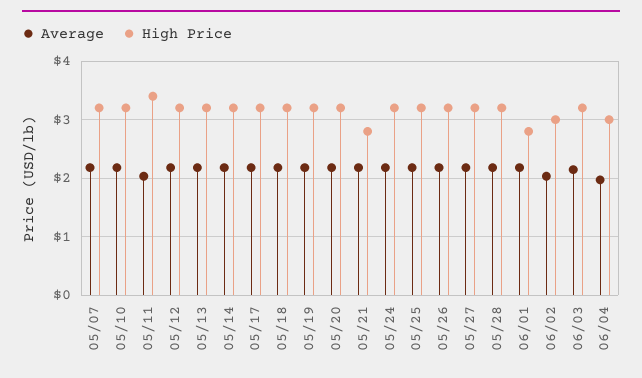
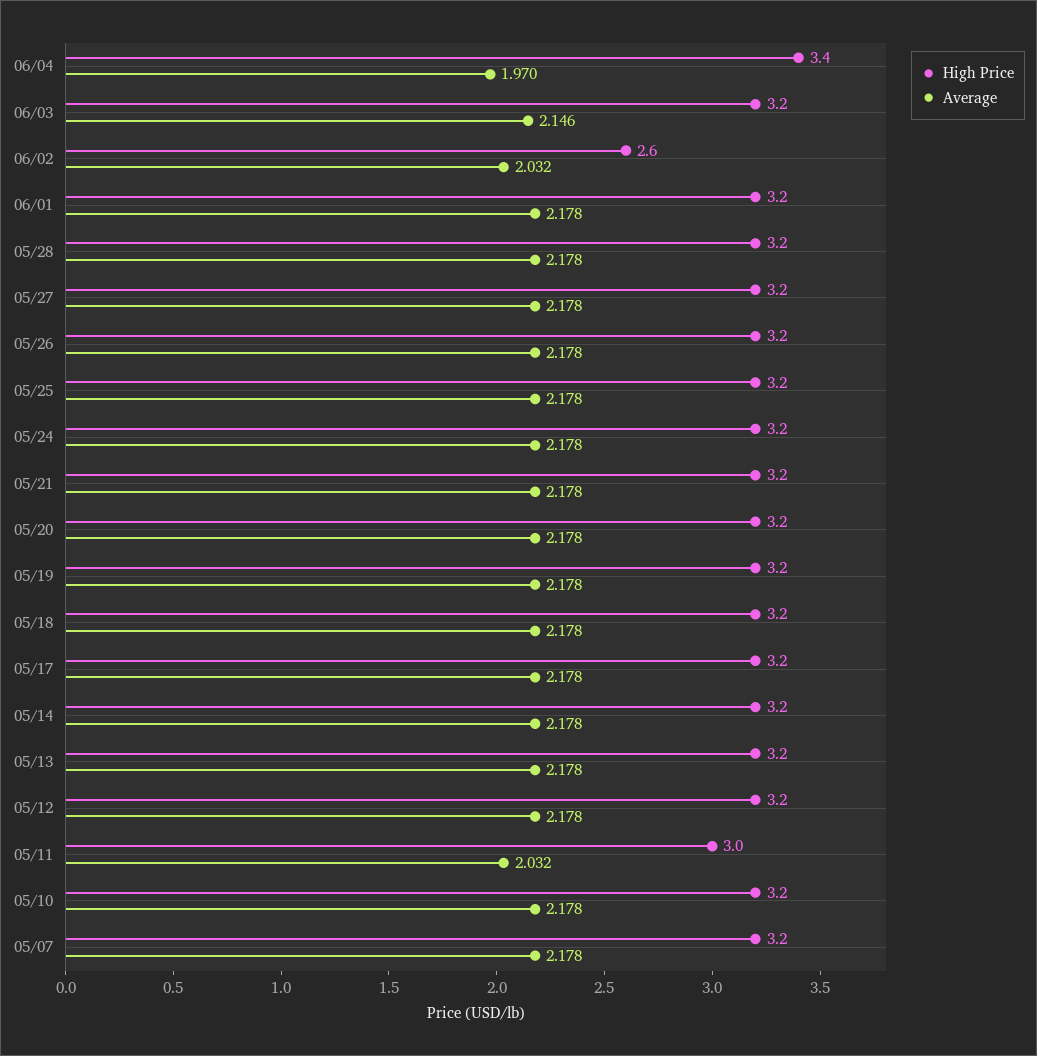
High Price, 05/11: 3.4 -> 3
High Price, 05/21: 2.8 -> 3.2
High Price, 06/01: 2.8 -> 3.2
High Price, 06/02: 3 -> 2.6
High Price, 06/04: 3 -> 3.4

